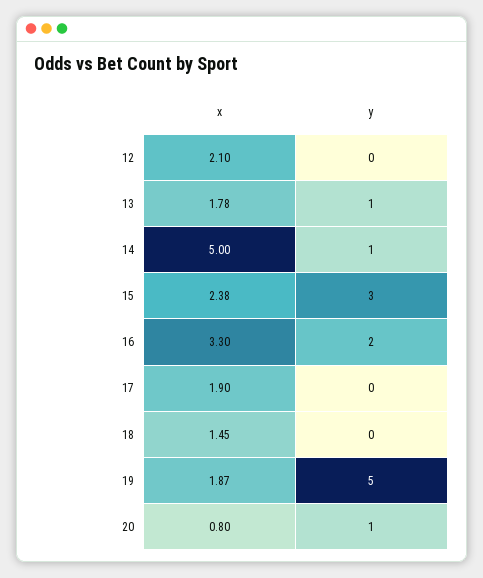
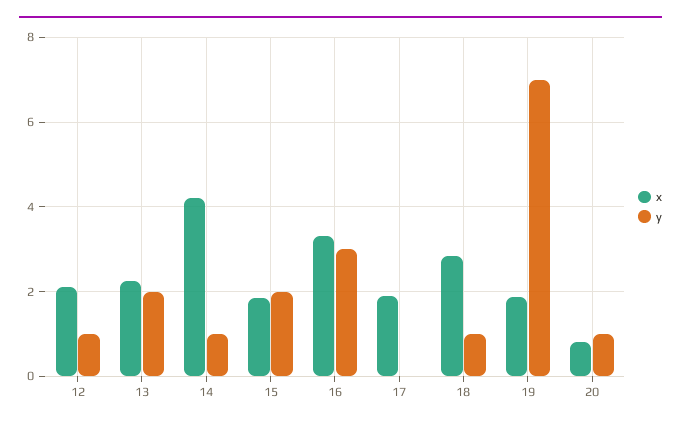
y, 12: 0 -> 1
x, 13: 1.78 -> 2.2
y, 13: 1 -> 2
x, 14: 5 -> 4.2
x, 15: 2.38 -> 1.8
y, 15: 3 -> 2
y, 16: 2 -> 3
x, 18: 1.45 -> 2.8
y, 18: 0 -> 1
y, 19: 5 -> 7

